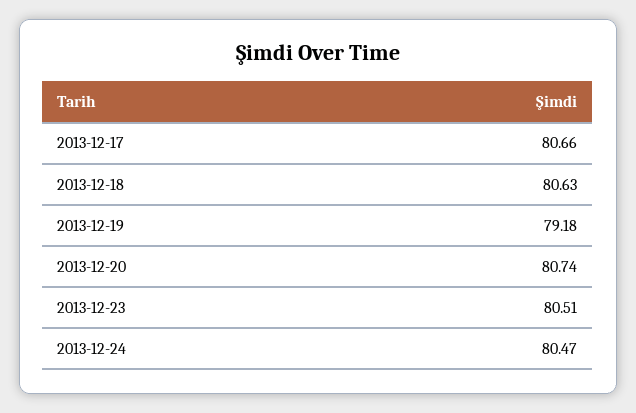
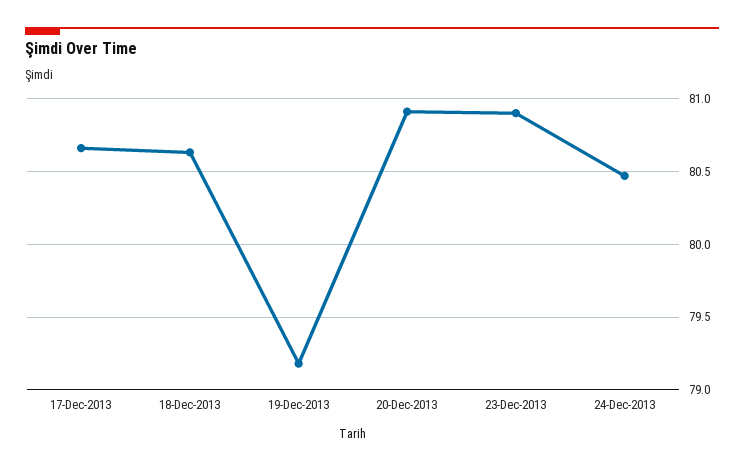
2013-12-20: 80.74 -> 80.9
2013-12-23: 80.51 -> 80.9

